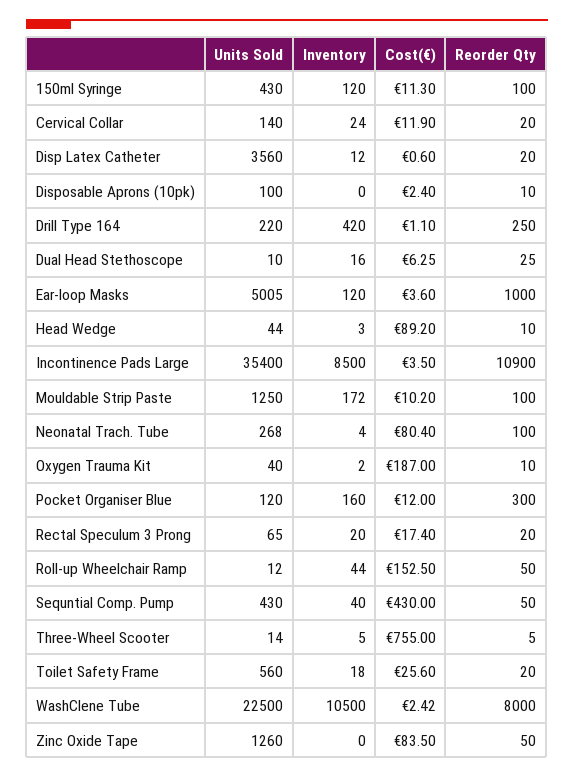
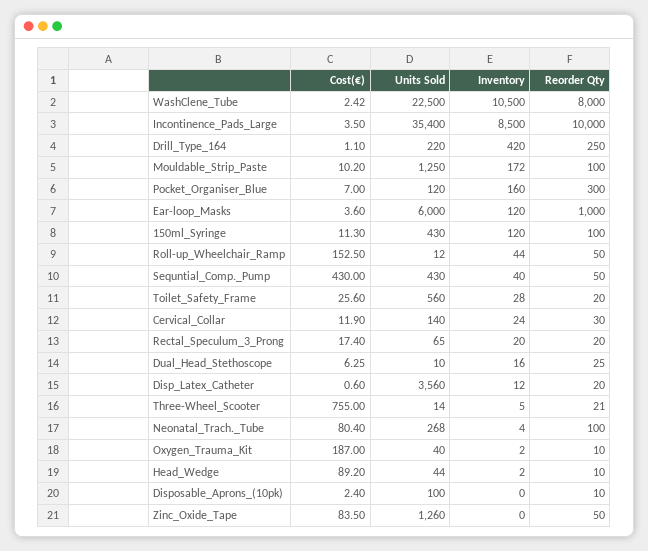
Reorder Qty, Cervical Collar: 20 -> 30
Units Sold, Ear-loop Masks: 5005 -> 6000
Inventory, Head Wedge: 3 -> 2
Reorder Qty, Incontinence Pads Large: 10900 -> 10000
Cost(€), Pocket Organiser Blue: 12 -> 7
Reorder Qty, Three-Wheel Scooter: 5 -> 21
Inventory, Toilet Safety Frame: 18 -> 28

